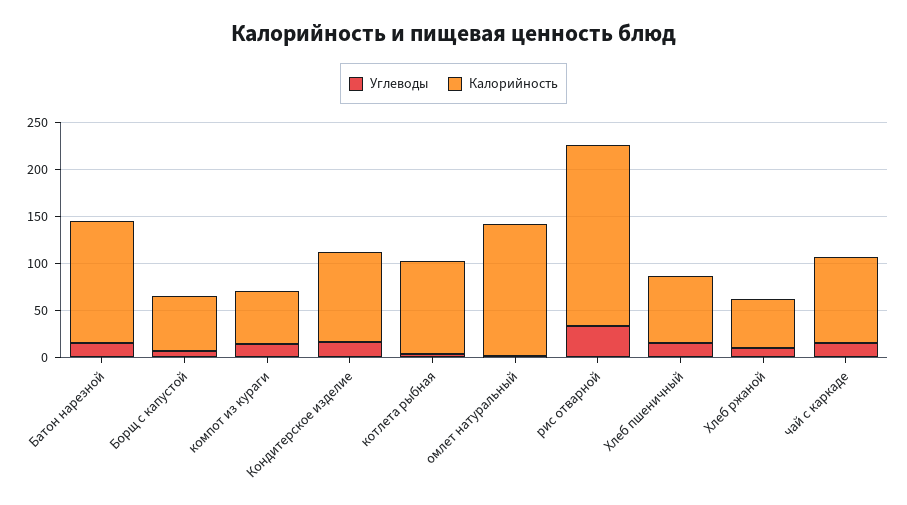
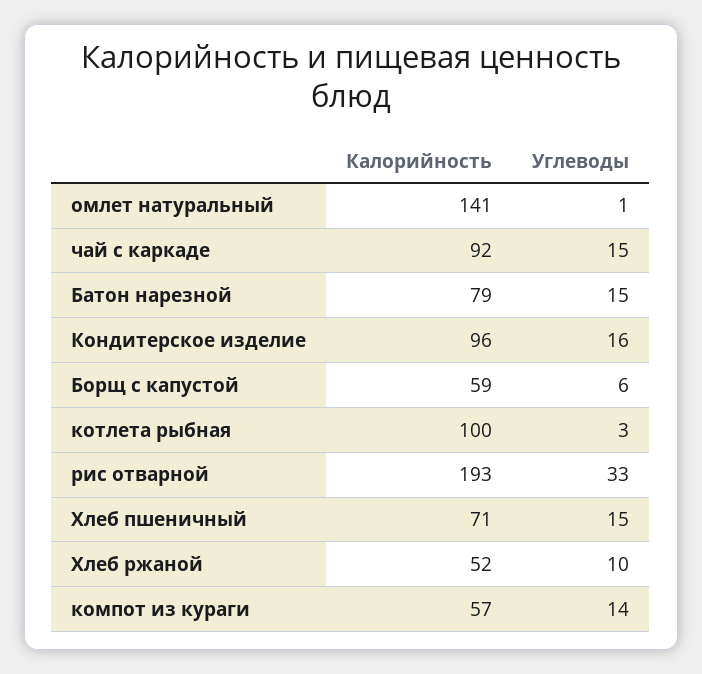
Калорийность, Батон нарезной: 130 -> 79

